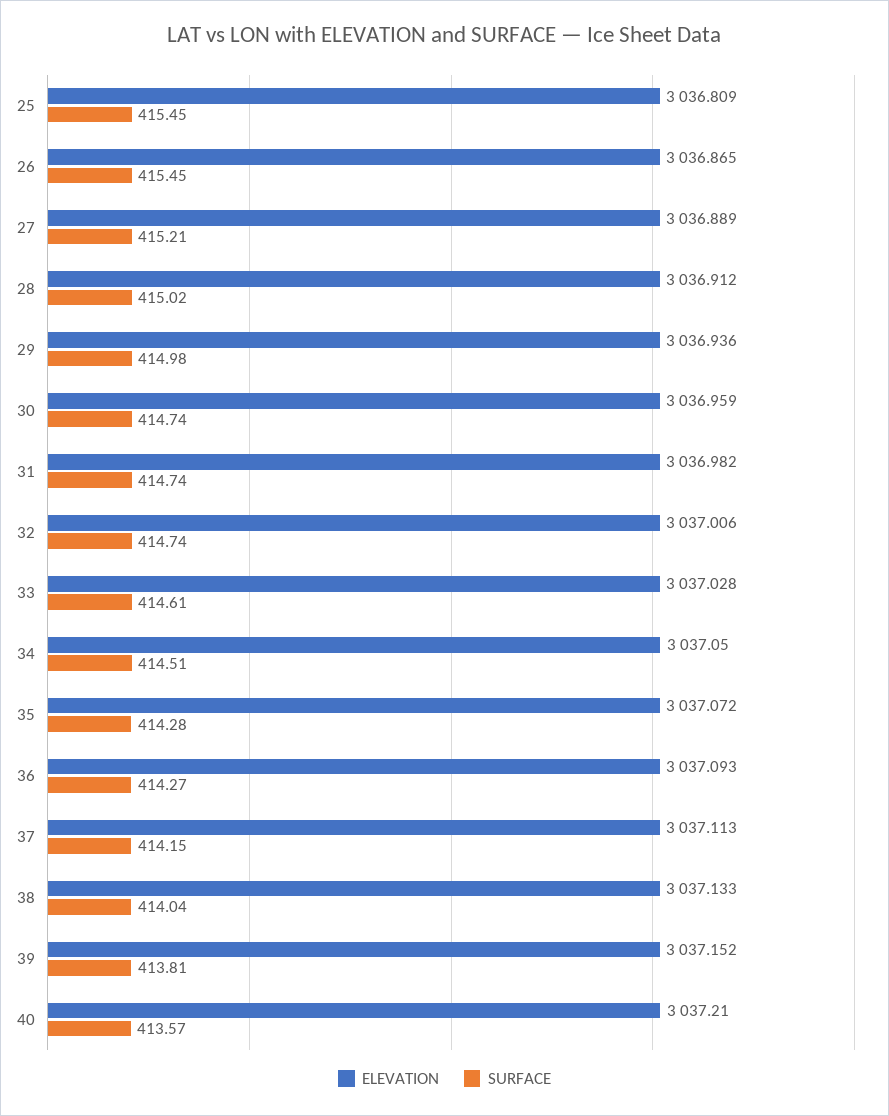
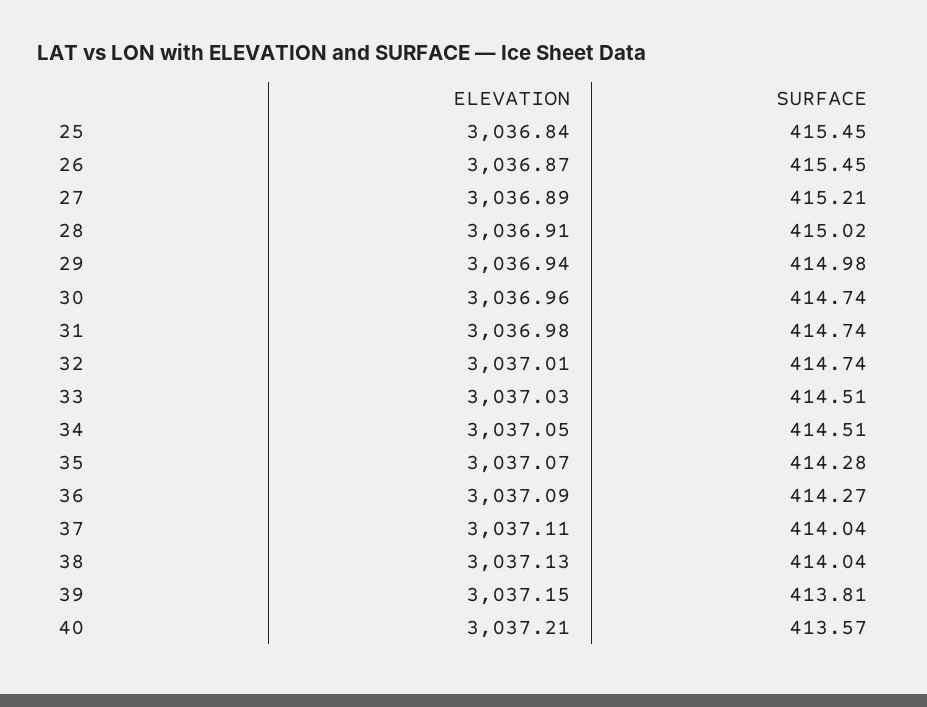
ELEVATION, 25: 3036.809 -> 3036.84
SURFACE, 33: 414.61 -> 414.51
SURFACE, 37: 414.15 -> 414.04

